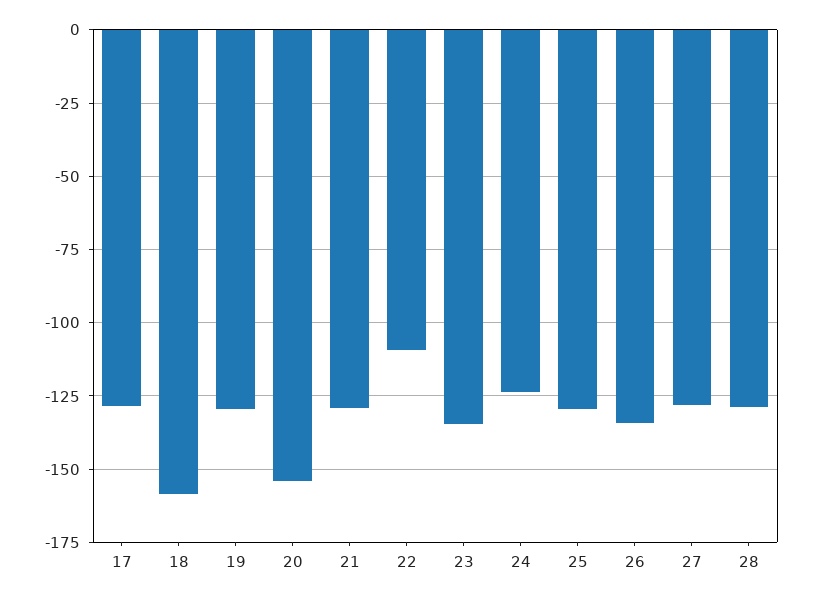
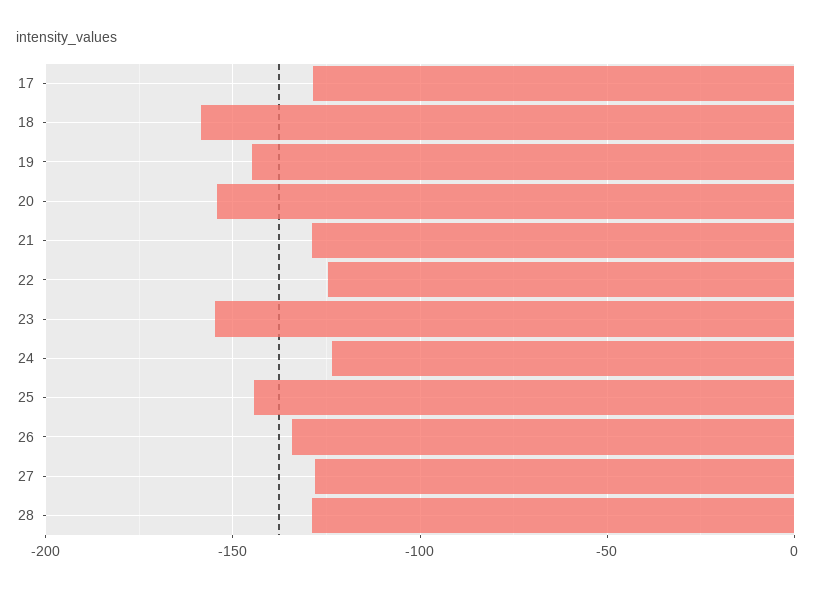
19: -130 -> -145
22: -110 -> -125
23: -135 -> -155
25: -130 -> -145

